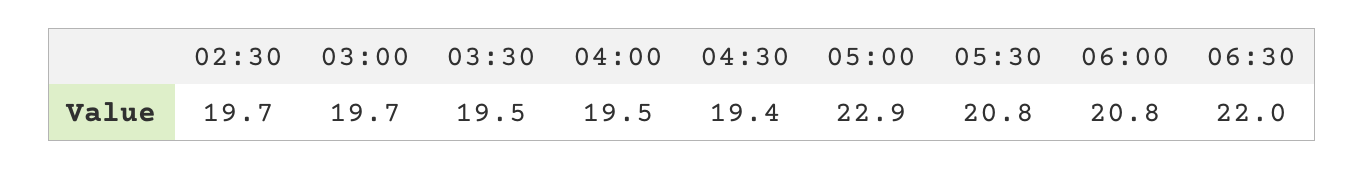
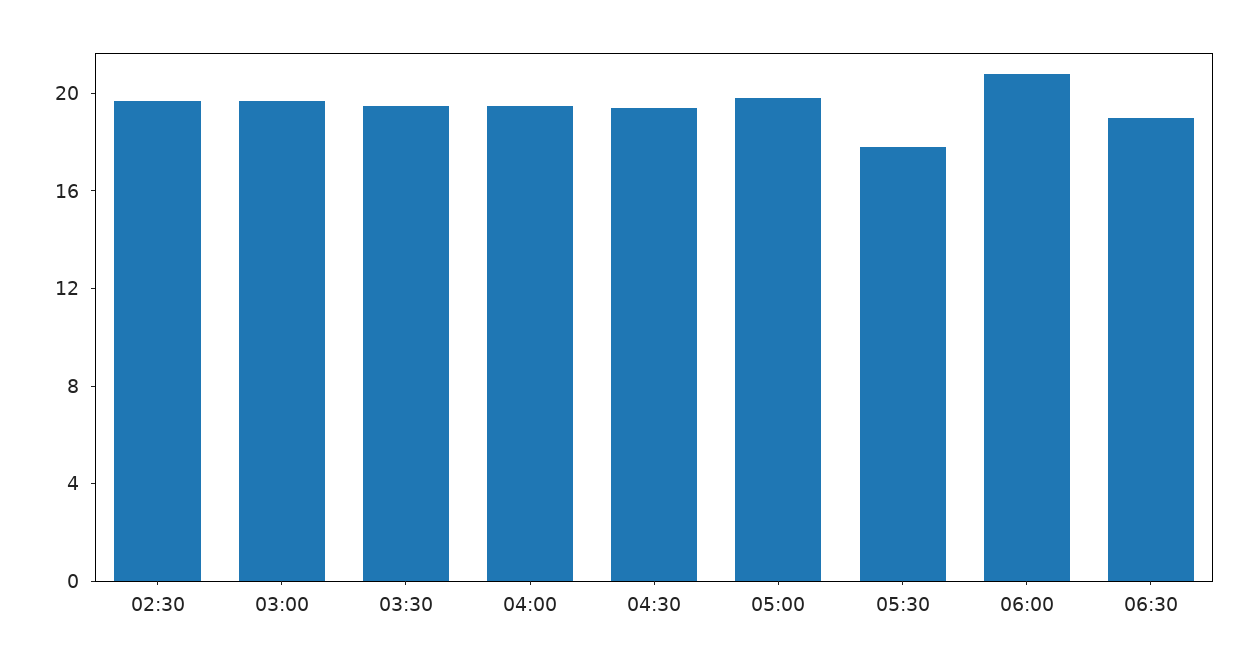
05:00: 22.9 -> 20
05:30: 20.8 -> 18
06:30: 22 -> 19

